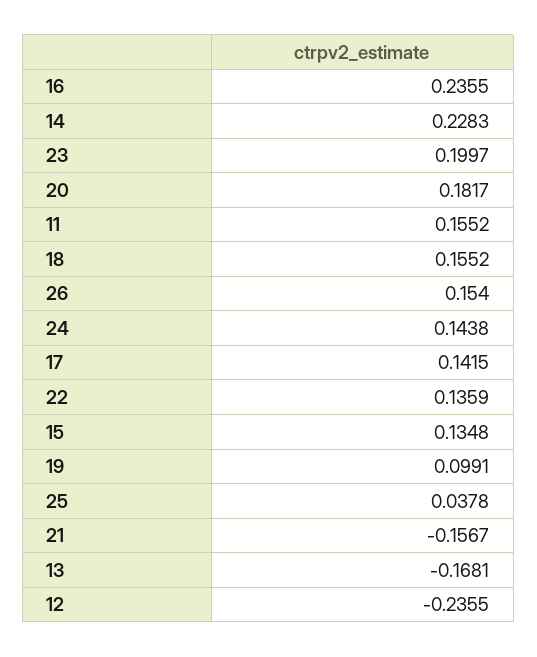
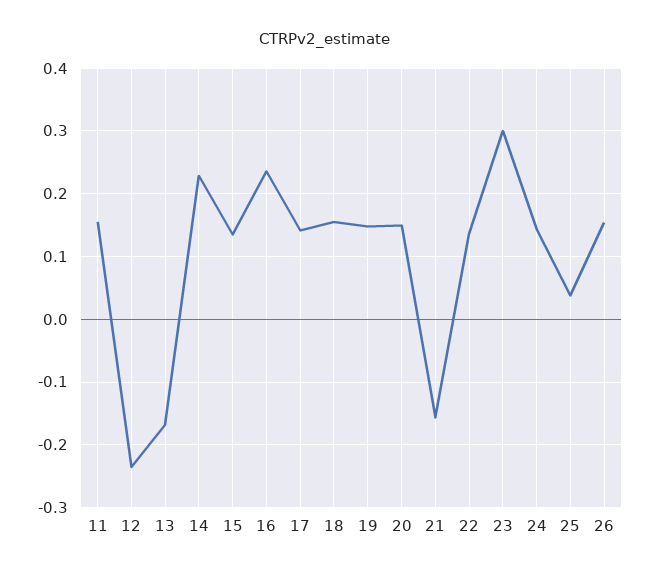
23: 0.1997 -> 0.3
20: 0.1817 -> 0.15
19: 0.0991 -> 0.15

